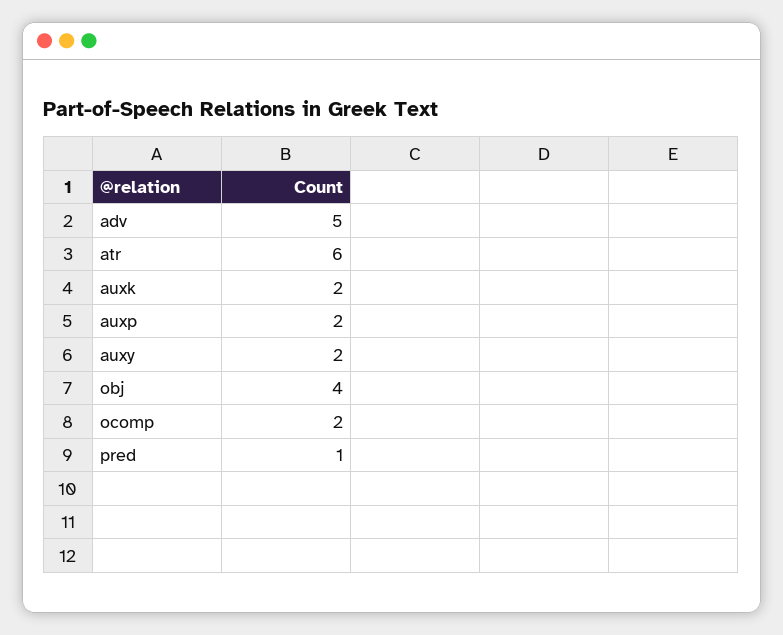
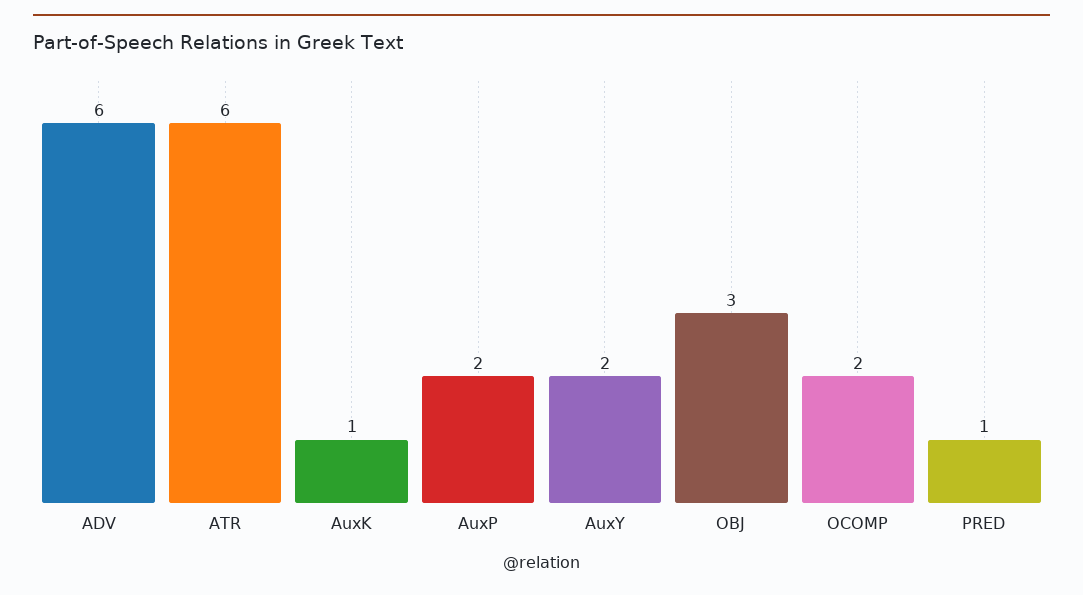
adv: 5 -> 6
auxk: 2 -> 1
obj: 4 -> 3

